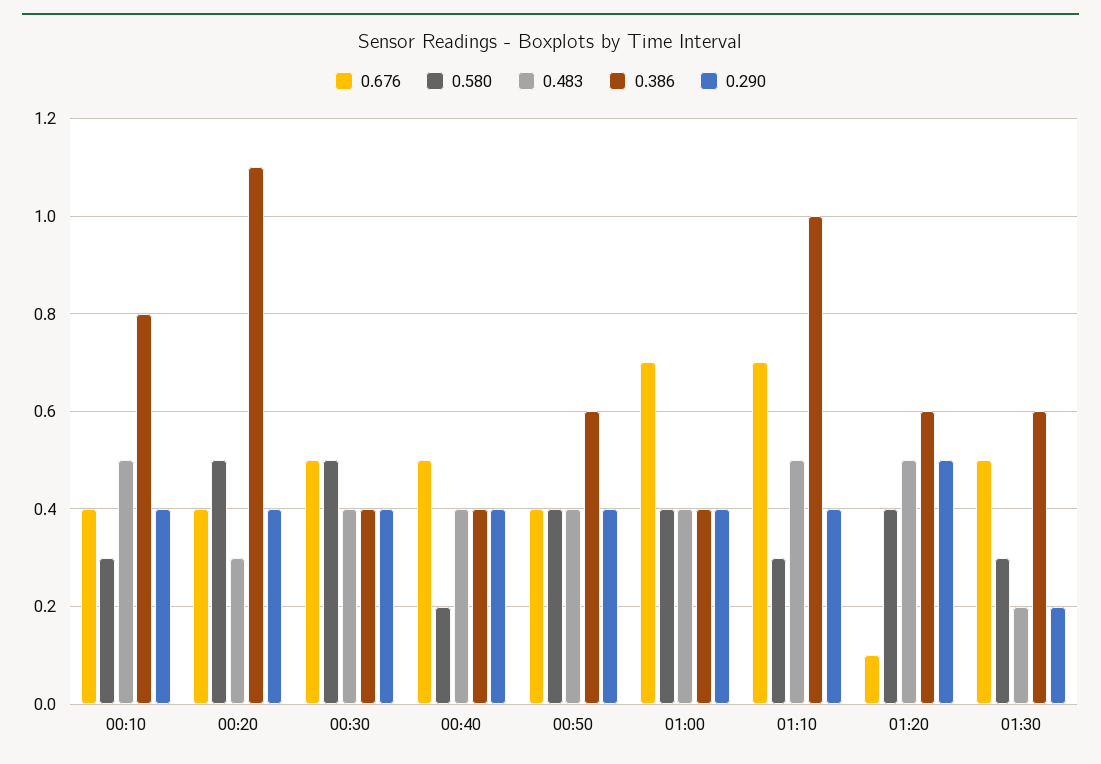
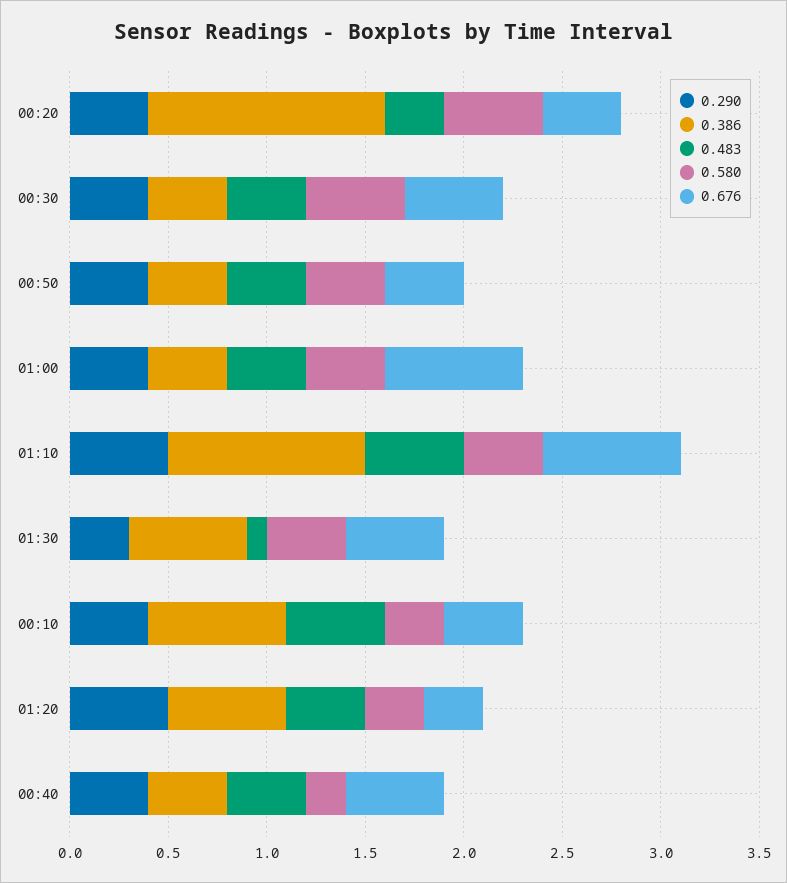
0.386, 00:10: 0.8 -> 0.7
0.386, 00:20: 1.1 -> 1.2
0.386, 00:50: 0.6 -> 0.4
0.580, 01:10: 0.3 -> 0.4
0.290, 01:10: 0.4 -> 0.5
0.676, 01:20: 0.1 -> 0.3
0.580, 01:20: 0.4 -> 0.3
0.483, 01:20: 0.5 -> 0.4
0.580, 01:30: 0.3 -> 0.4
0.483, 01:30: 0.2 -> 0.1
0.290, 01:30: 0.2 -> 0.3

